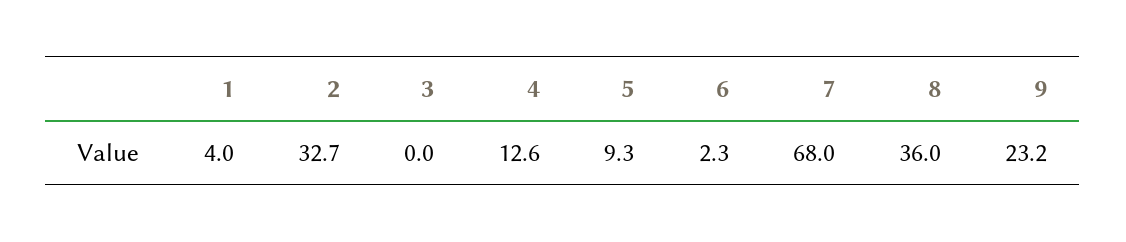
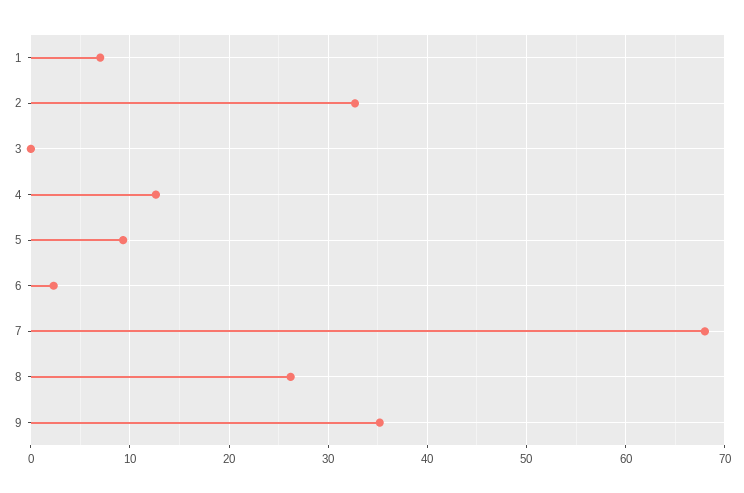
1: 4 -> 7
8: 36 -> 26
9: 23.2 -> 35

